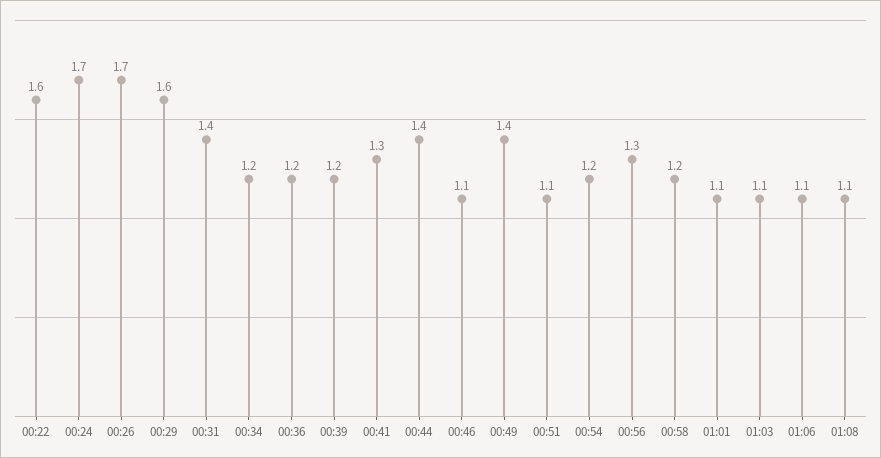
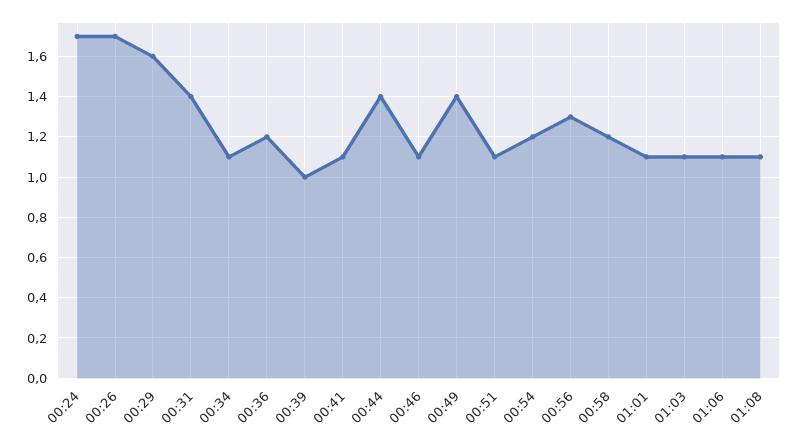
00:22: 1.6 -> none
00:34: 1.2 -> 1.1
00:39: 1.2 -> 1
00:41: 1.3 -> 1.1

